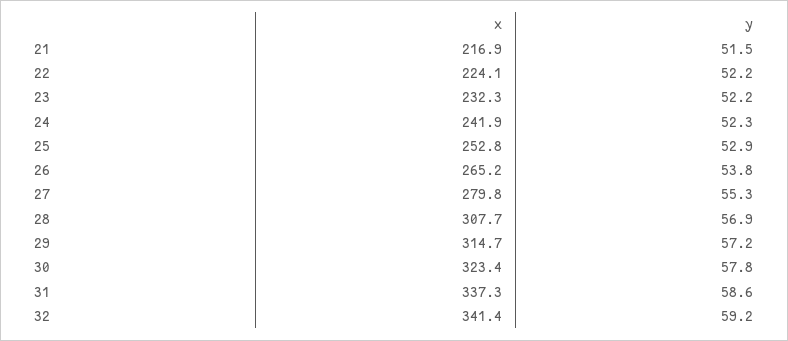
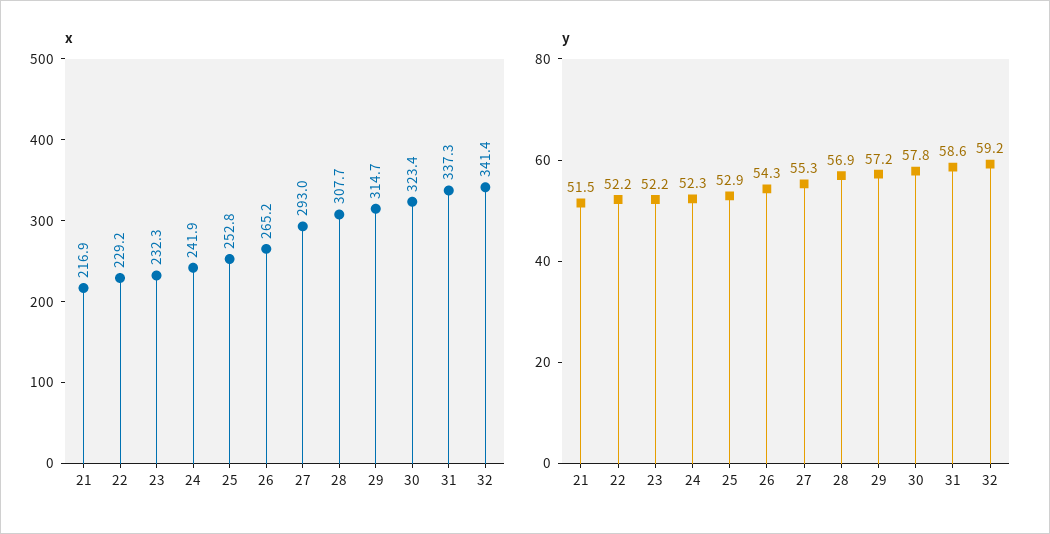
x, 22: 224.1 -> 229.2
y, 26: 53.8 -> 54.3
x, 27: 279.8 -> 293

